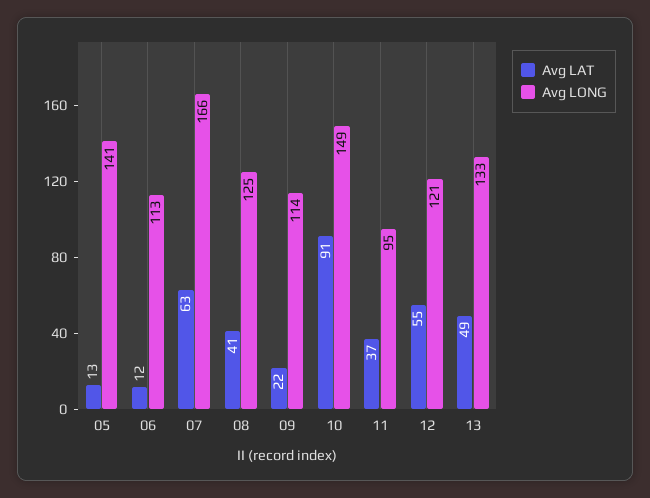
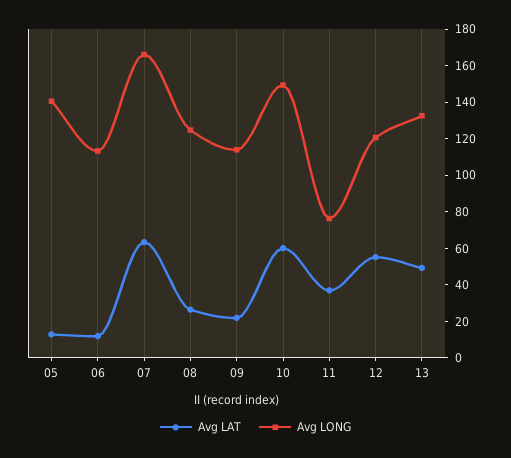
Avg LAT, 08: 41 -> 25
Avg LAT, 10: 91 -> 60
Avg LONG, 11: 95 -> 75

